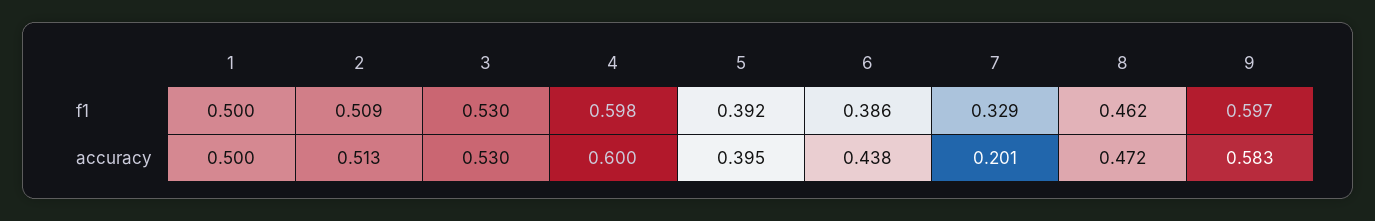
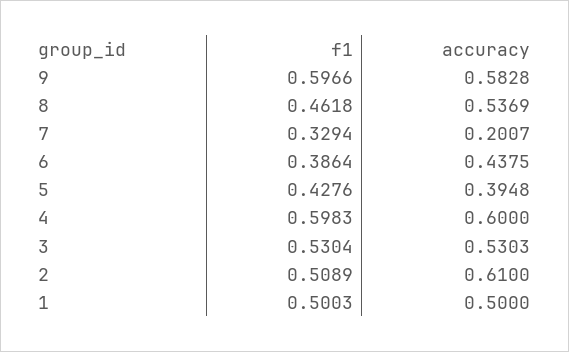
5, f1: 0.392 -> 0.4276
2, accuracy: 0.513 -> 0.61
8, accuracy: 0.472 -> 0.5369

